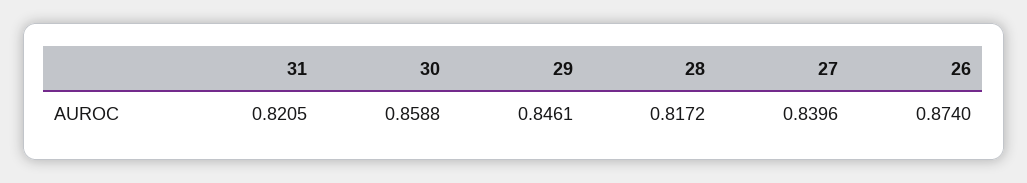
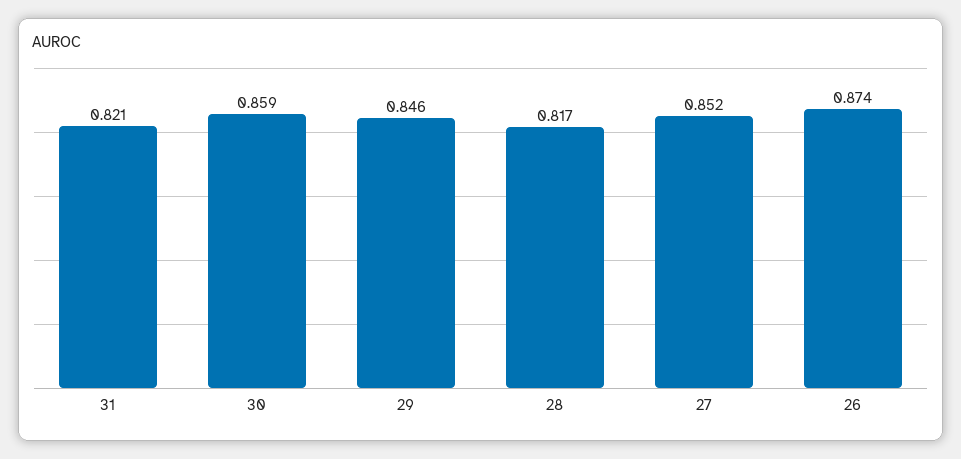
27: 0.8396 -> 0.852

